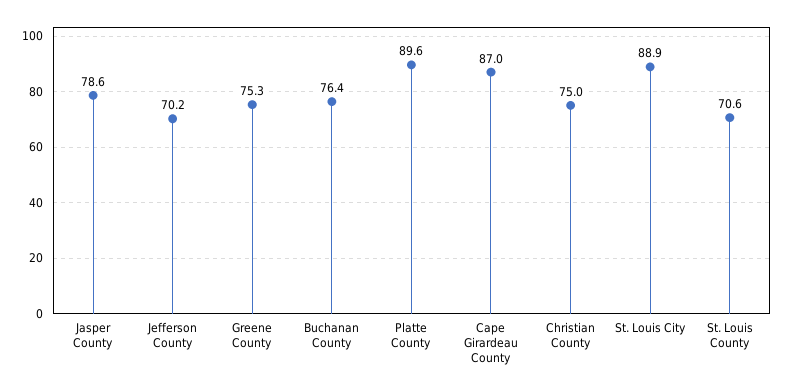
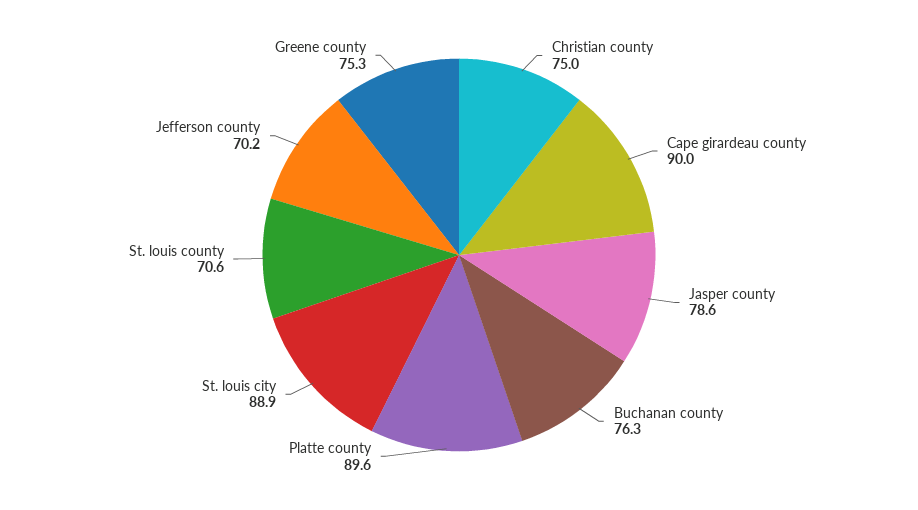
Buchanan County: 76.4 -> 76.3
Cape Girardeau County: 87 -> 90

